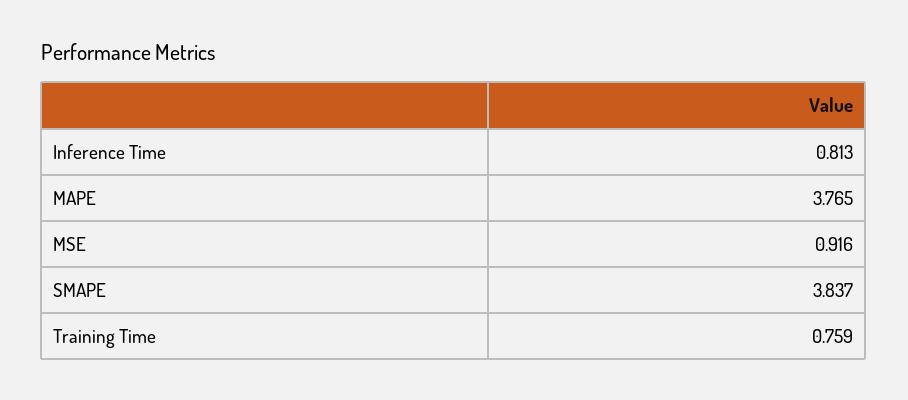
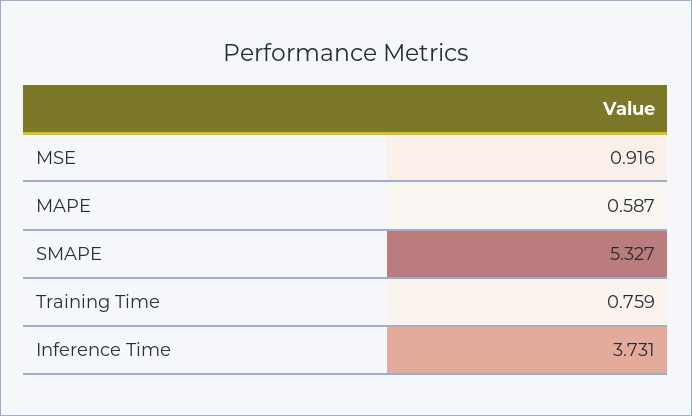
Inference Time: 0.813 -> 3.731
MAPE: 3.765 -> 0.587
SMAPE: 3.837 -> 5.327

